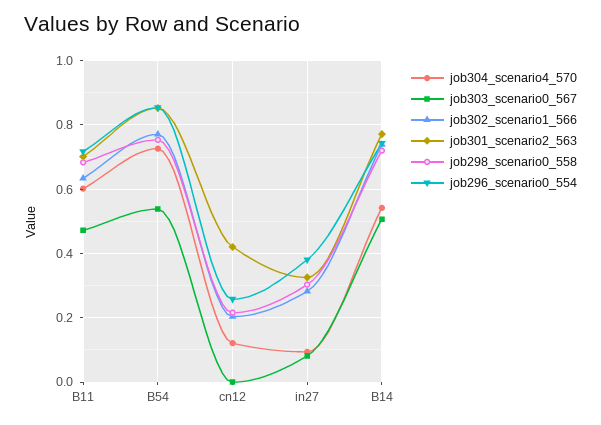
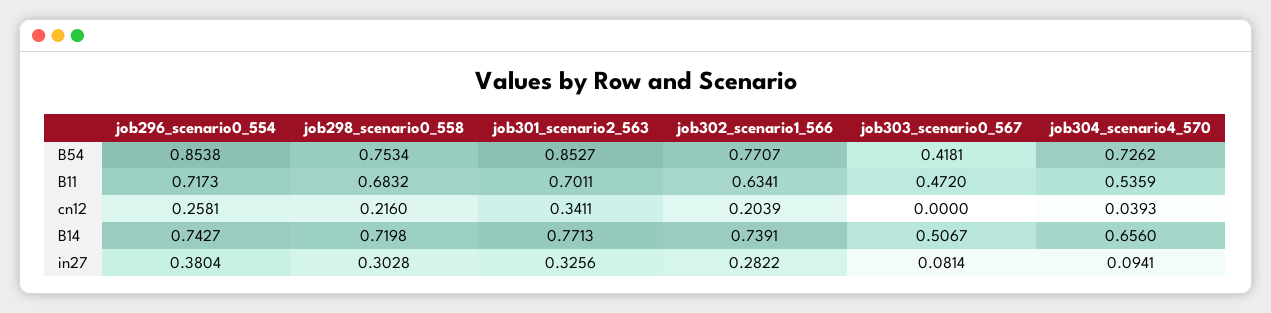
job304_scenario4_570, B11: 0.6 -> 0.5359
job303_scenario0_567, B54: 0.54 -> 0.4181
job304_scenario4_570, cn12: 0.12 -> 0.0393
job301_scenario2_563, cn12: 0.42 -> 0.3411
job304_scenario4_570, B14: 0.54 -> 0.656

